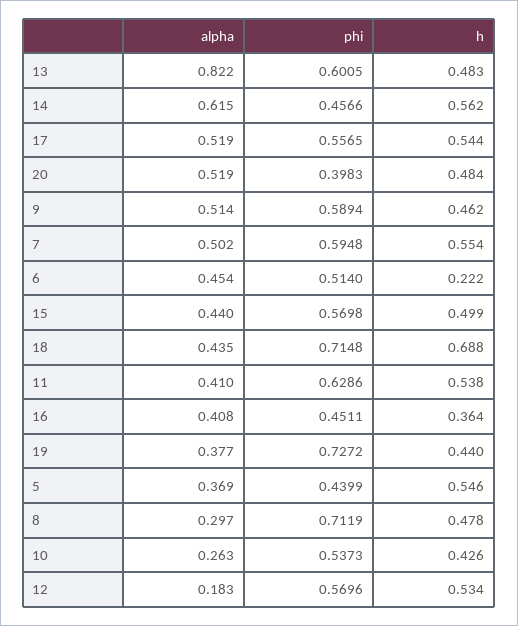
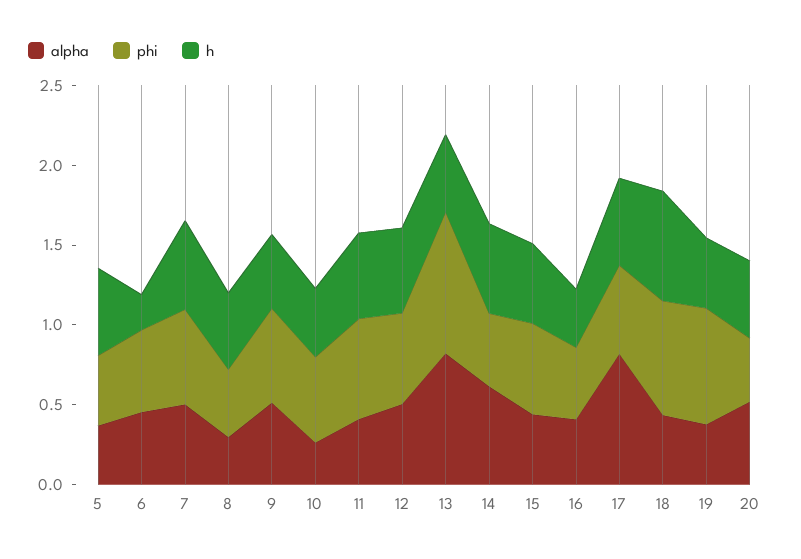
phi, 13: 0.6005 -> 0.9
alpha, 17: 0.519 -> 0.8
phi, 8: 0.7119 -> 0.4
alpha, 12: 0.183 -> 0.5

